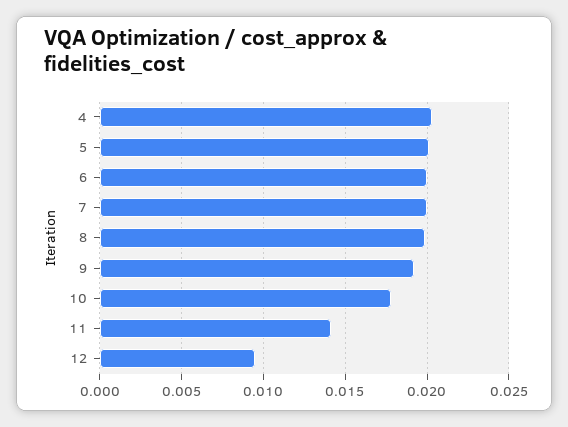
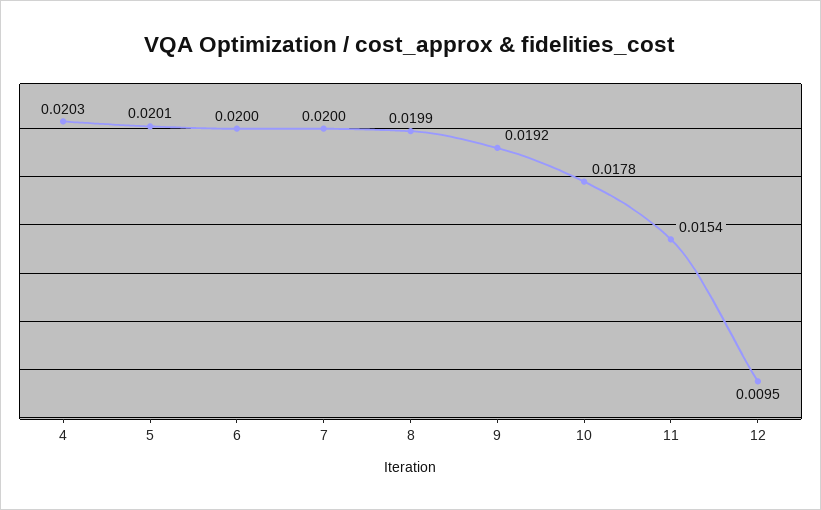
11: 0.014 -> 0.0154

